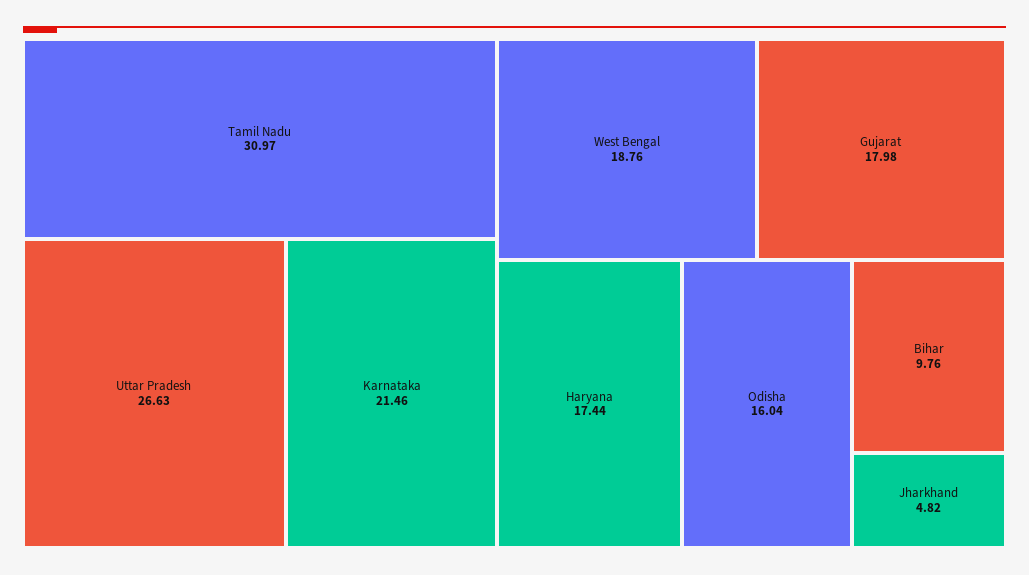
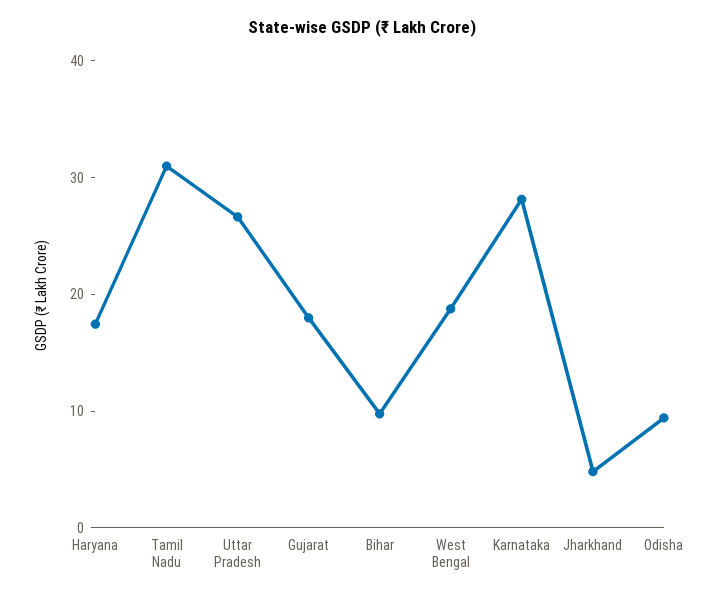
Karnataka: 21.46 -> 28
Odisha: 16.04 -> 10

